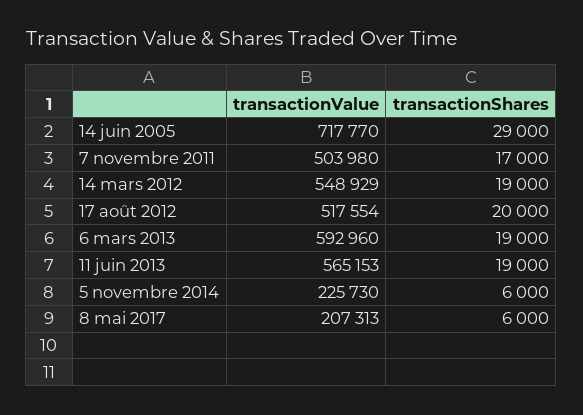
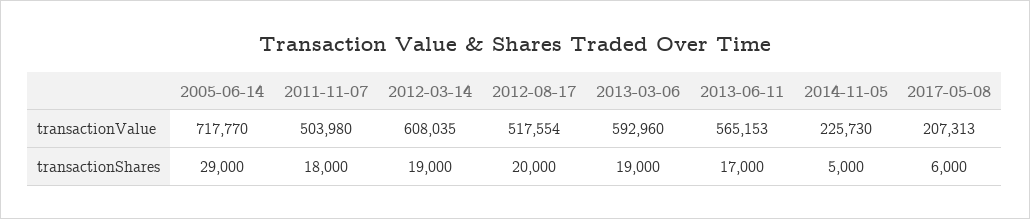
transactionShares, 7 novembre 2011: 17000 -> 18000
transactionValue, 14 mars 2012: 548929 -> 608035
transactionShares, 11 juin 2013: 19000 -> 17000
transactionShares, 5 novembre 2014: 6000 -> 5000

